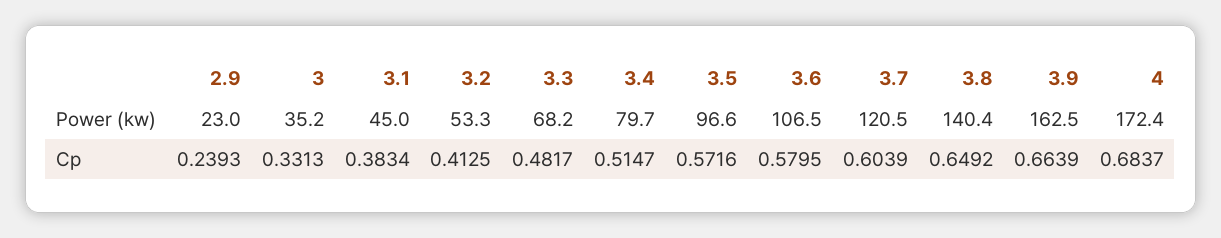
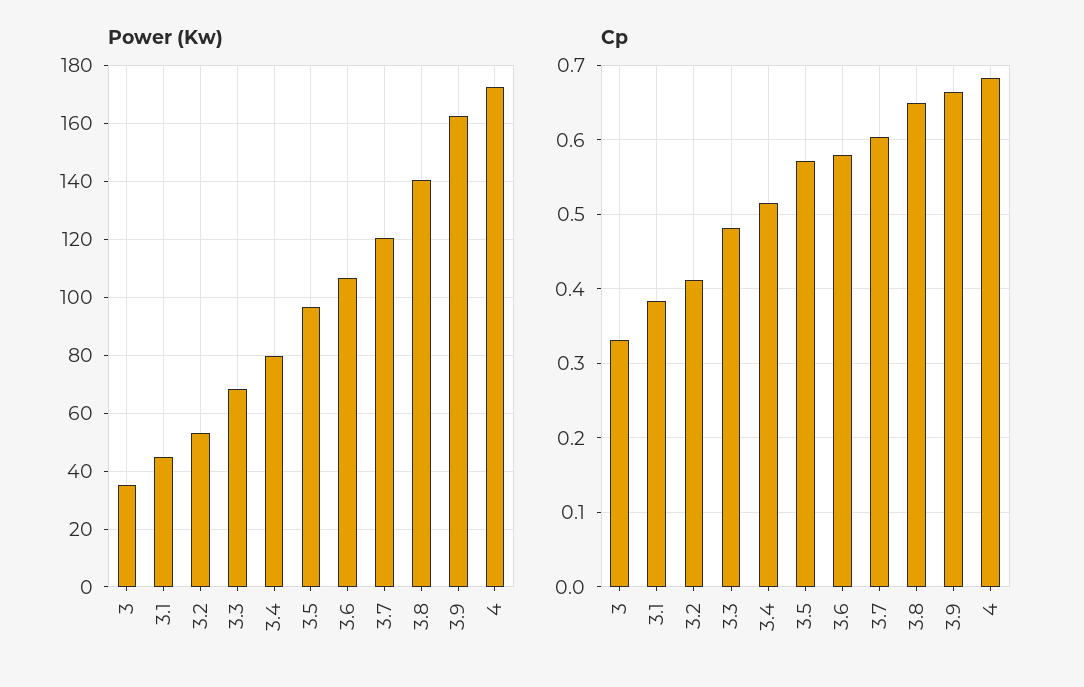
Power (kw), 2.9: 23 -> none
Cp, 2.9: 0.2393 -> none

